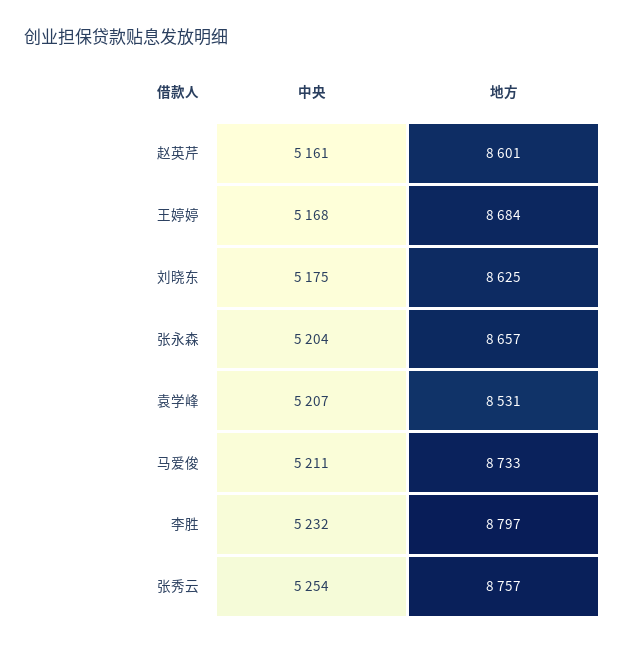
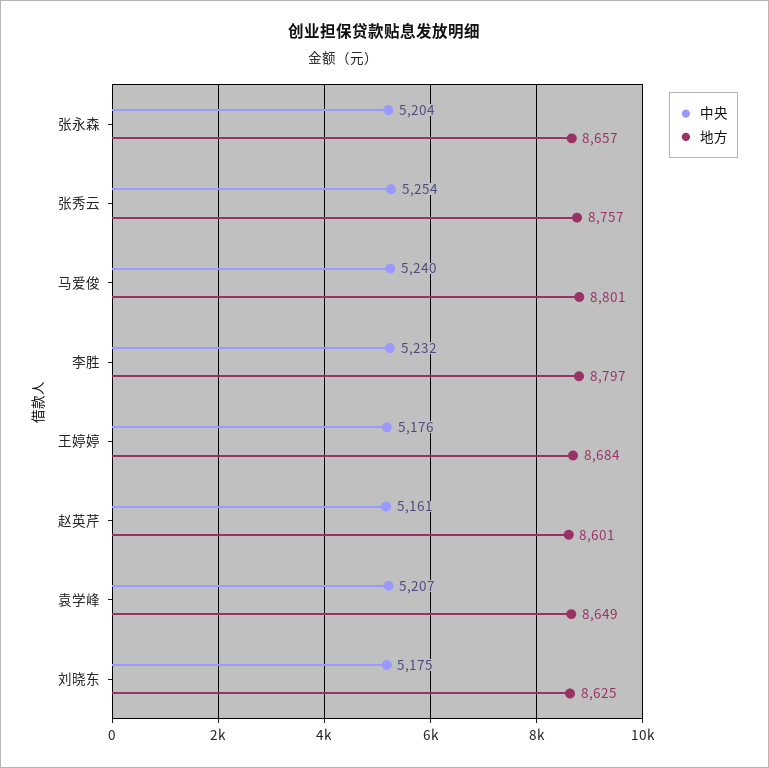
中央, 王婷婷: 5168 -> 5176
地方, 袁学峰: 8531 -> 8649
中央, 马爱俊: 5211 -> 5240
地方, 马爱俊: 8733 -> 8801

